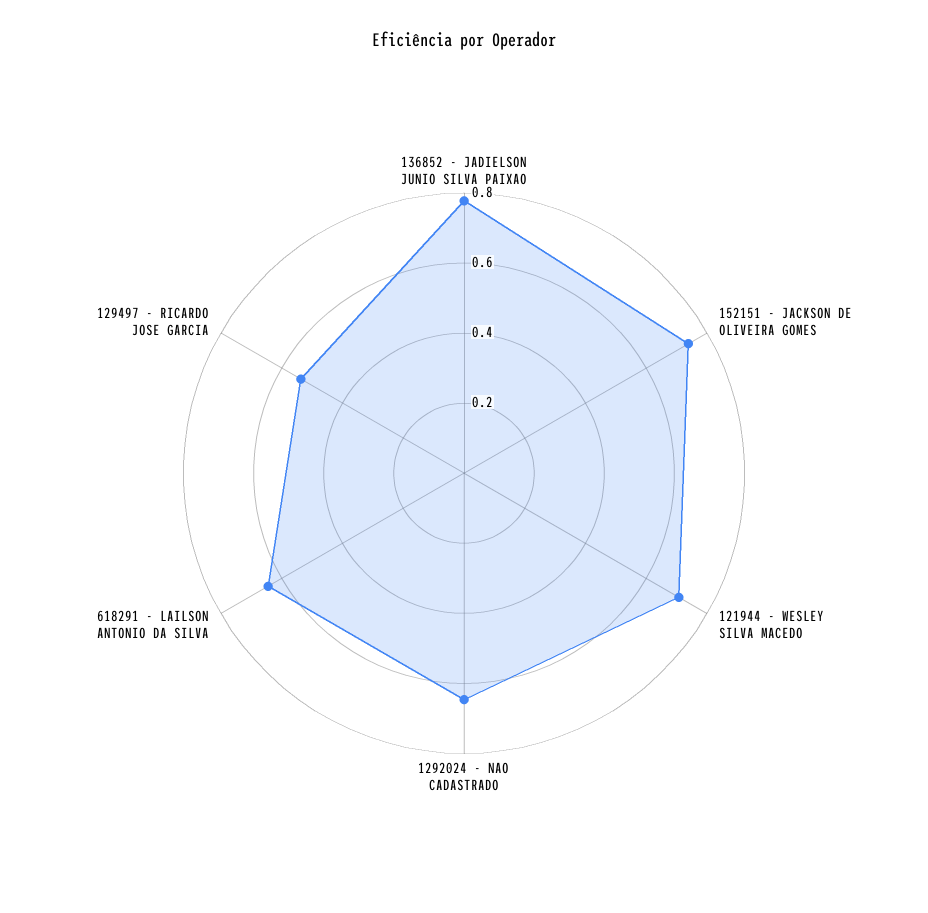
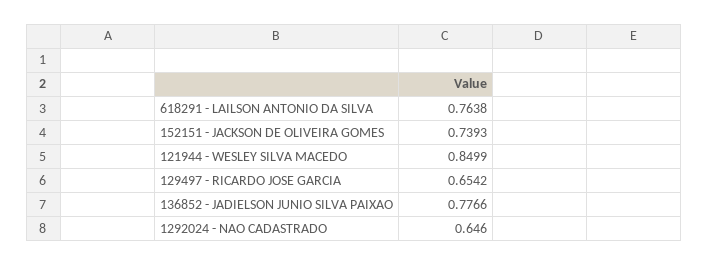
121944 - WESLEY SILVA MACEDO: 0.7 -> 0.8499
618291 - LAILSON ANTONIO DA SILVA: 0.65 -> 0.7638
129497 - RICARDO JOSE GARCIA: 0.55 -> 0.6542

